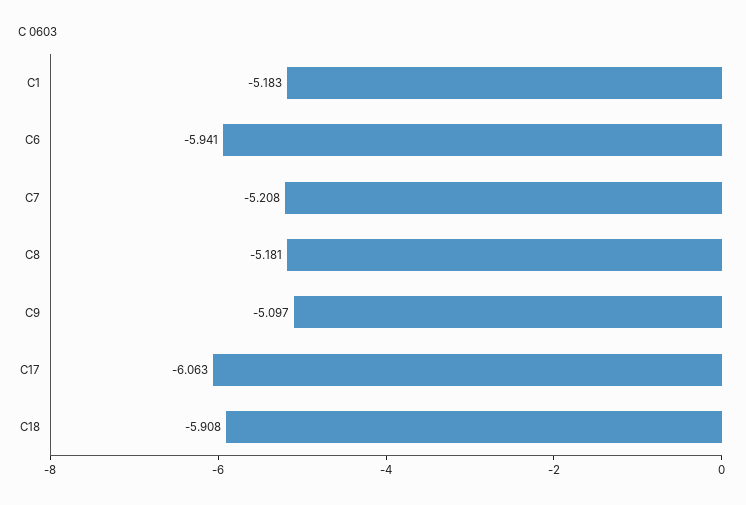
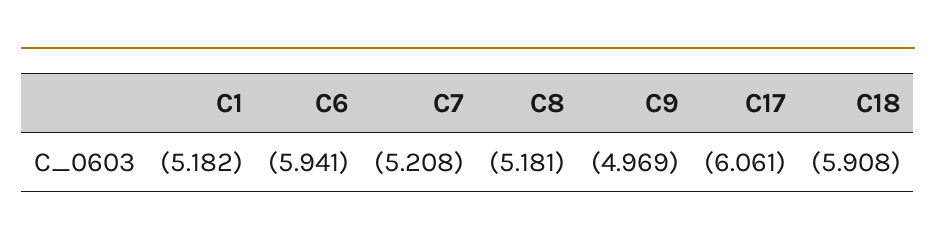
C1: -5.183 -> -5.182
C9: -5.097 -> -4.969
C17: -6.063 -> -6.061

